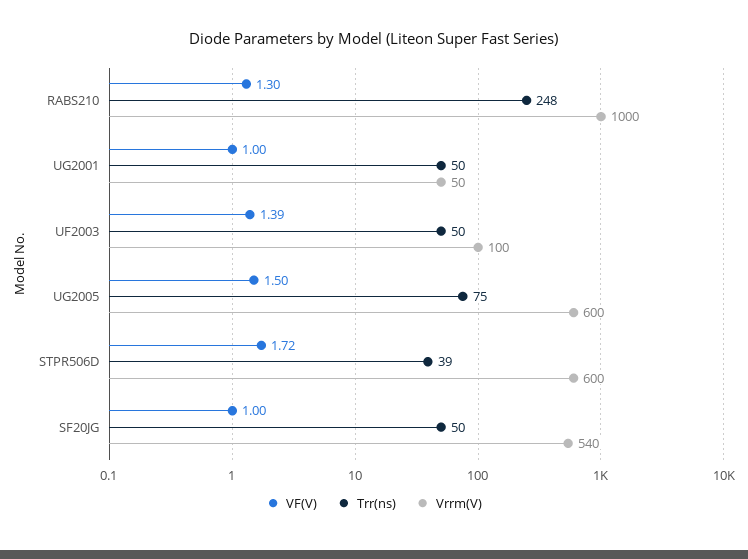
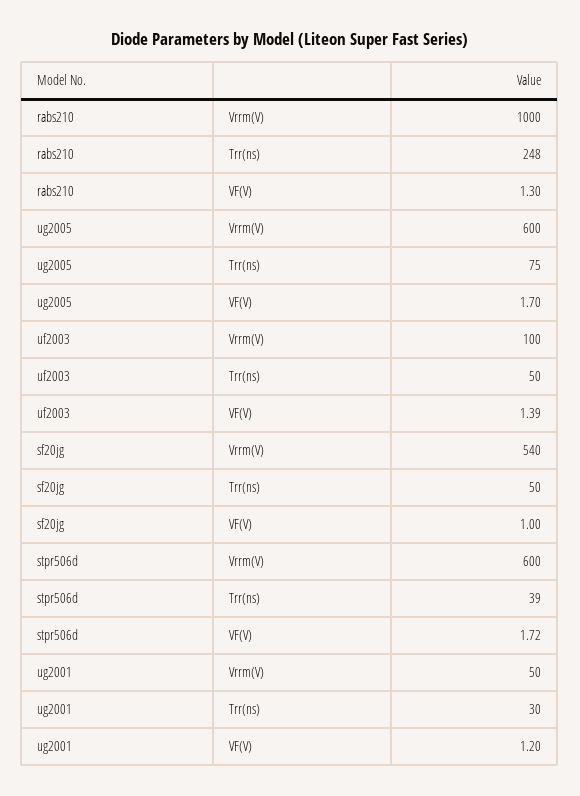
VF(V), UG2001: 1 -> 1.2
Trr(ns), UG2001: 50 -> 30
VF(V), UG2005: 1.5 -> 1.7

